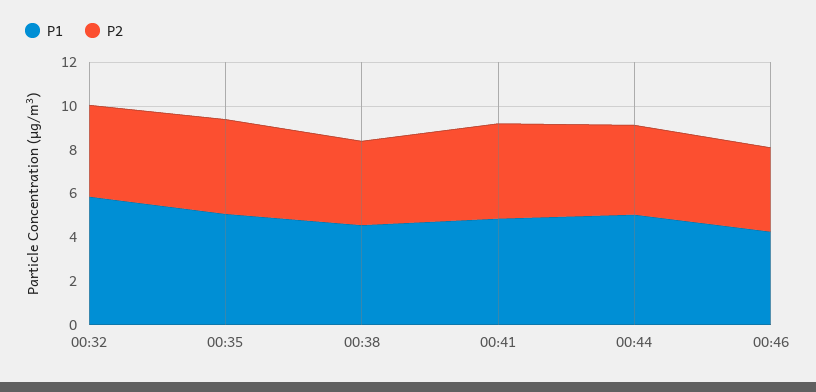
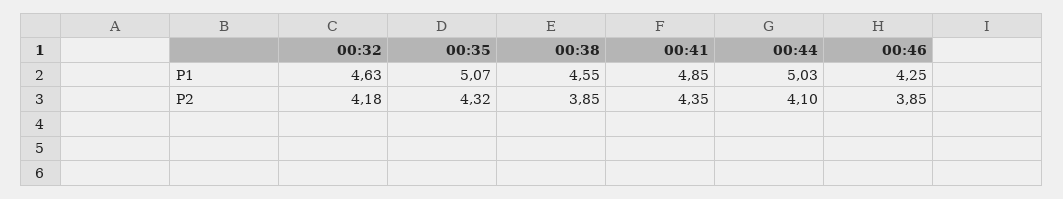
P1, 00:32: 6 -> 4.63

